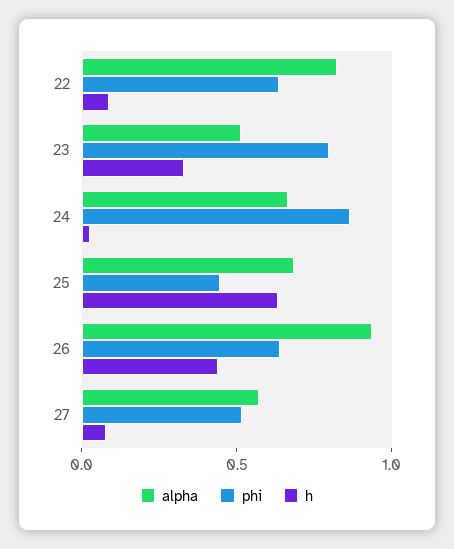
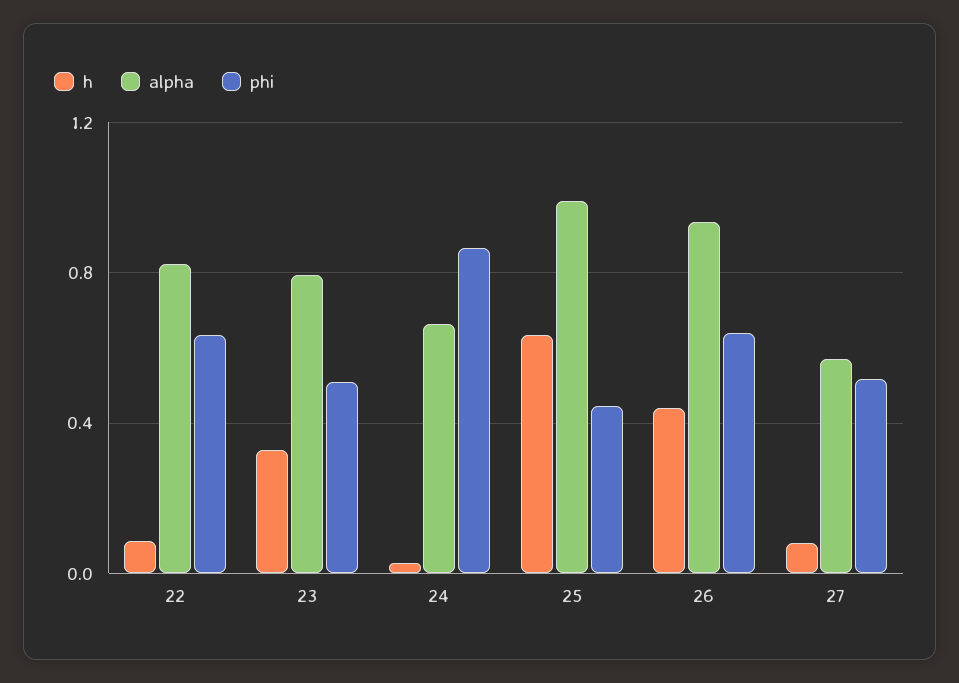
alpha, 23: 0.5 -> 0.8
phi, 23: 0.8 -> 0.5
alpha, 25: 0.7 -> 1

